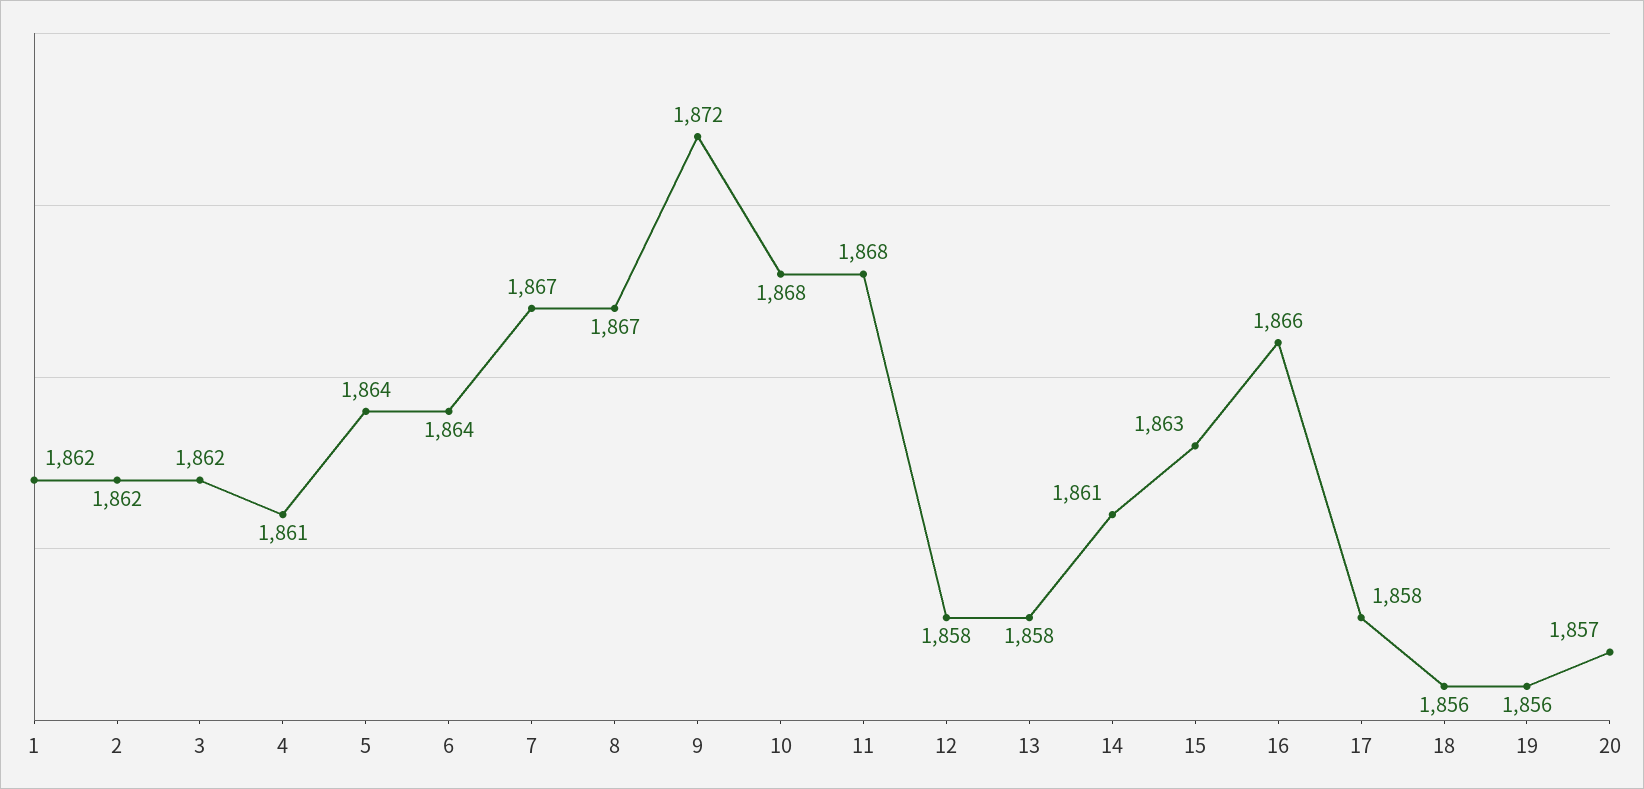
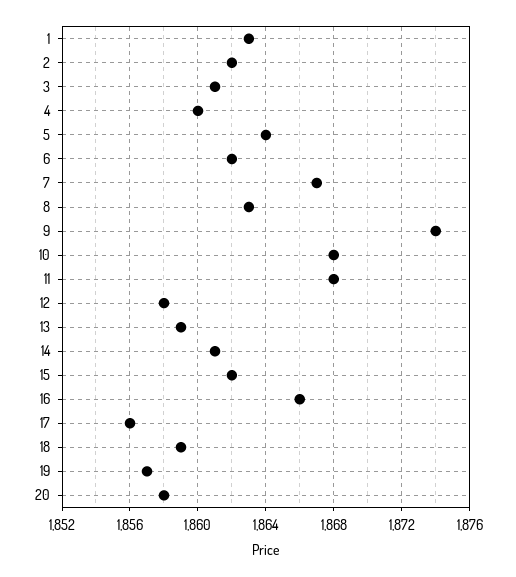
1: 1862 -> 1863
3: 1862 -> 1861
4: 1861 -> 1860
6: 1864 -> 1862
8: 1867 -> 1863
9: 1872 -> 1874
13: 1858 -> 1859
15: 1863 -> 1862
17: 1858 -> 1856
18: 1856 -> 1859
19: 1856 -> 1857
20: 1857 -> 1858

